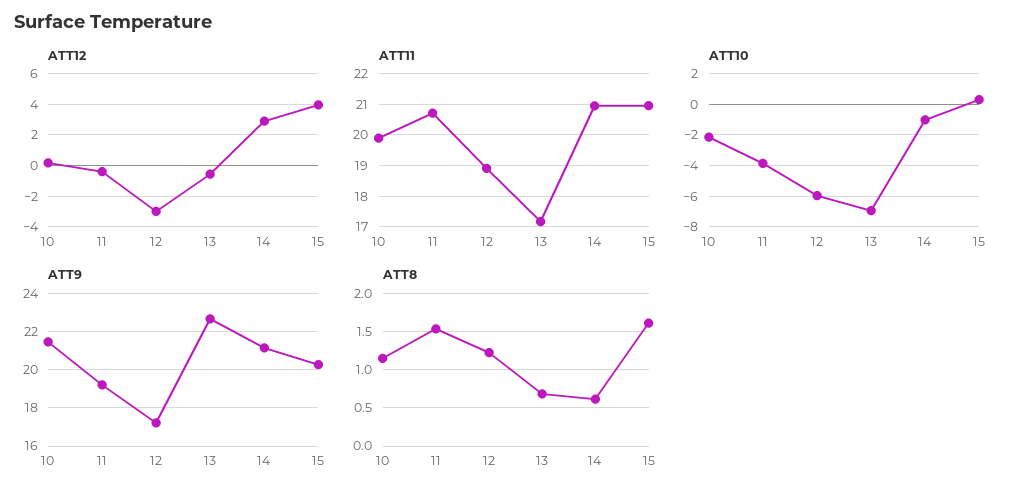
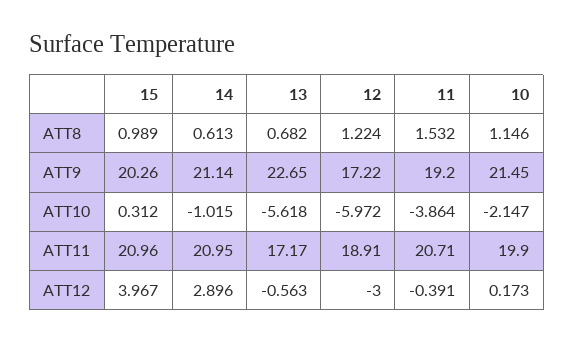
ATT10, 13: -7 -> -5.618
ATT8, 15: 1.6 -> 0.989

